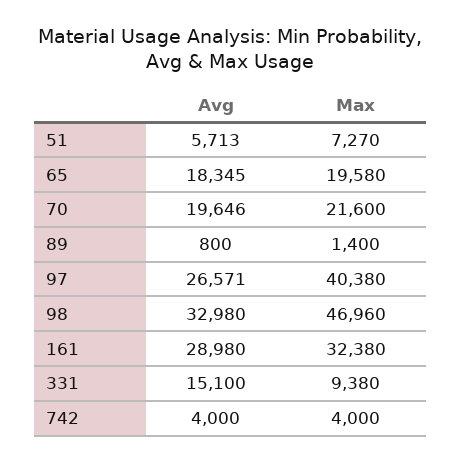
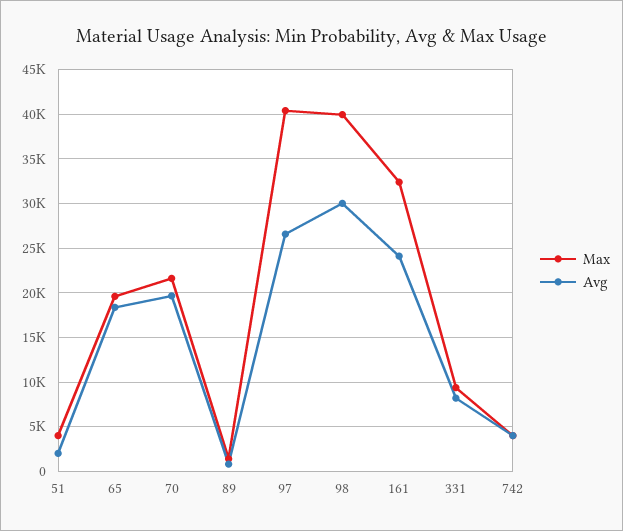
Avg, 51: 5713 -> 2000
Max, 51: 7270 -> 4000
Avg, 98: 32980 -> 30000
Max, 98: 46960 -> 40000
Avg, 161: 28980 -> 24000
Avg, 331: 15100 -> 8000

